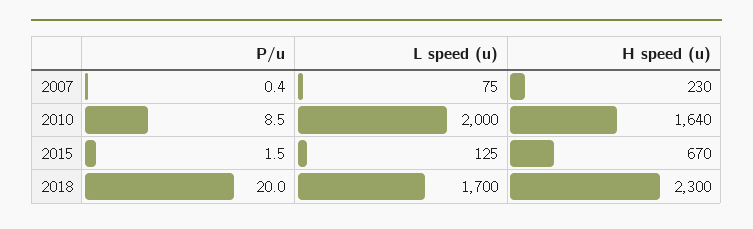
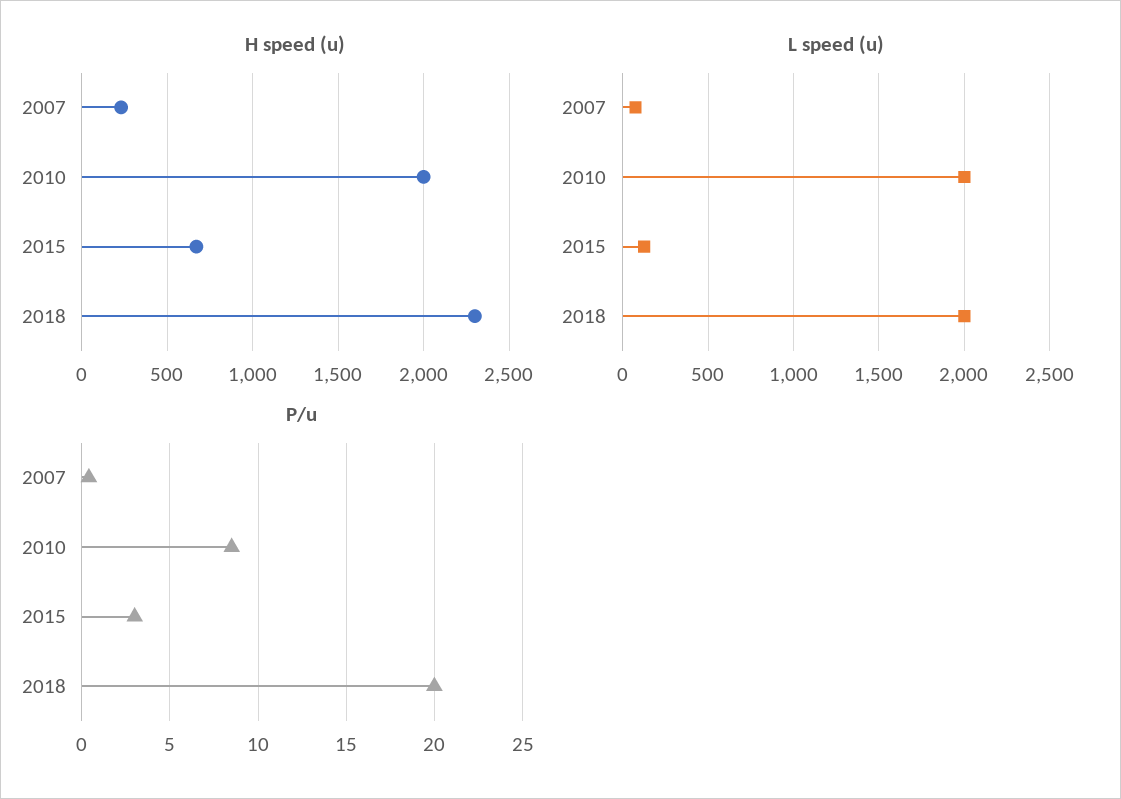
H speed (u), 2010: 1640 -> 2000
P/u, 2015: 1.5 -> 3
L speed (u), 2018: 1700 -> 2000

